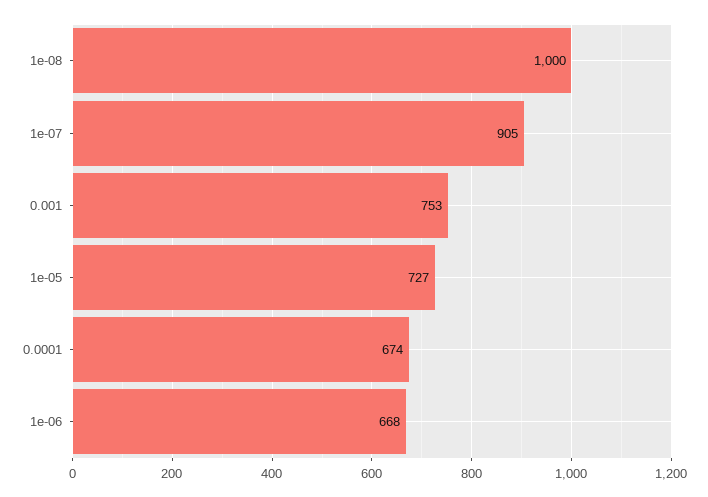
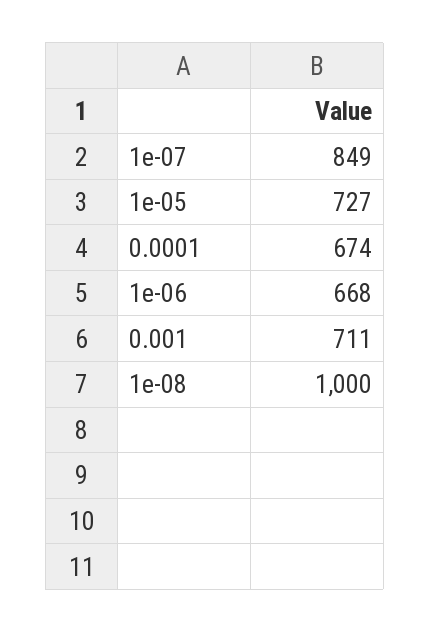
1e-07: 905 -> 849
0.001: 753 -> 711

